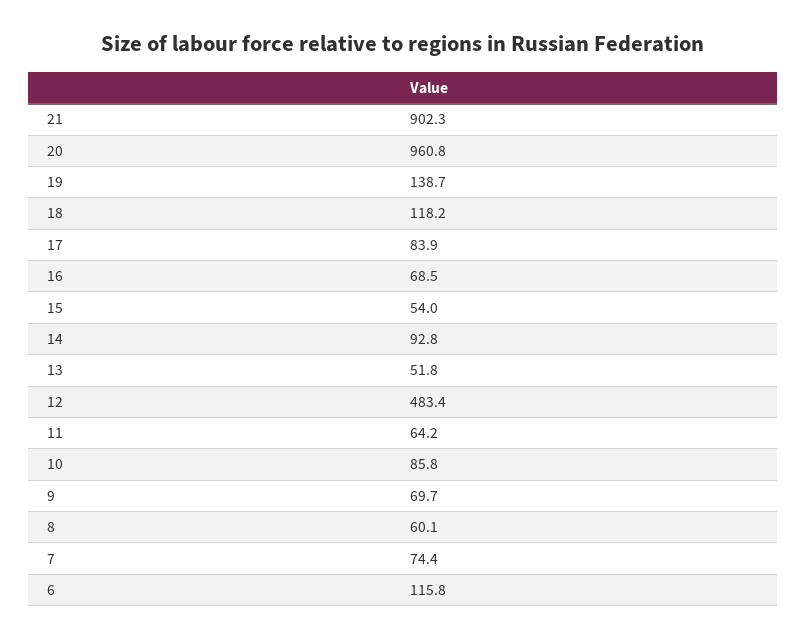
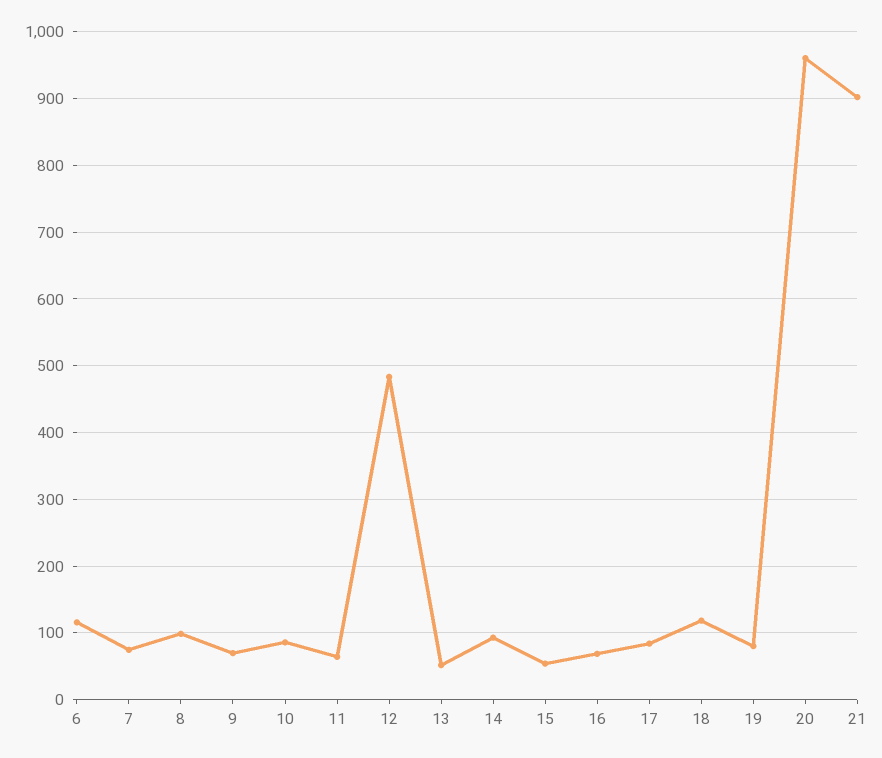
19: 138.7 -> 80
8: 60.1 -> 100

